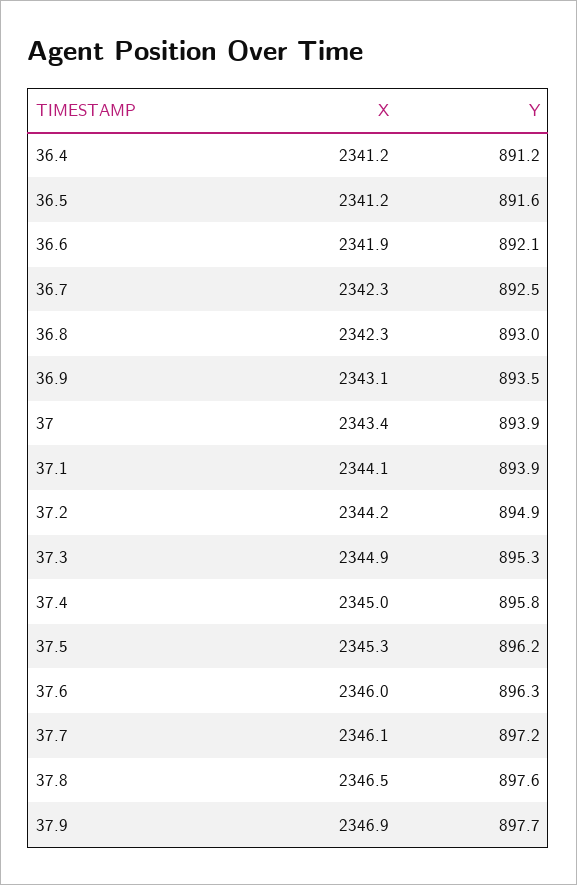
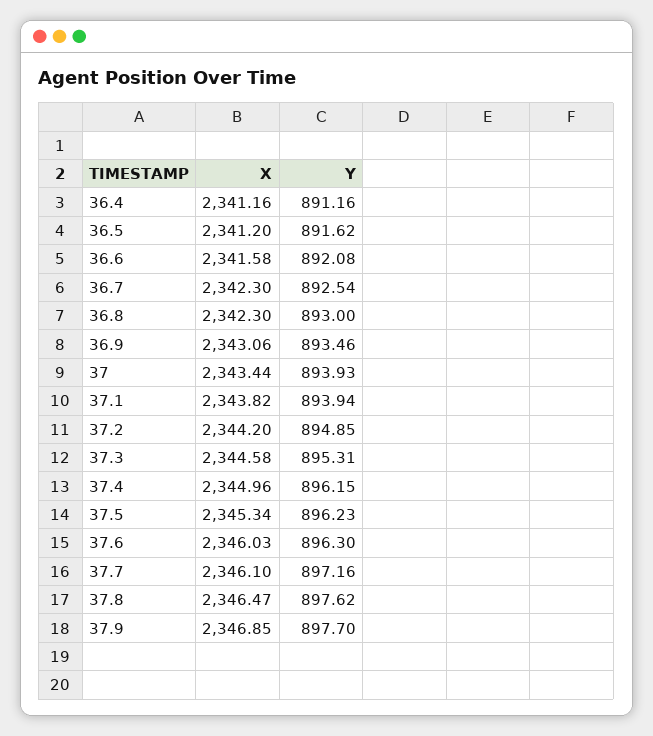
X, 36.6: 2341.9 -> 2341.58
X, 37.1: 2344.1 -> 2343.82
X, 37.3: 2344.9 -> 2344.58
Y, 37.4: 895.8 -> 896.15

